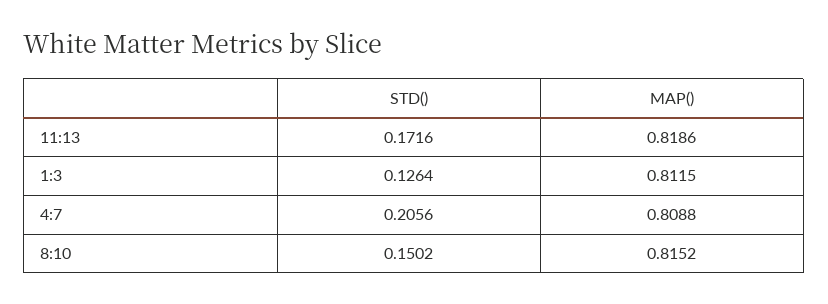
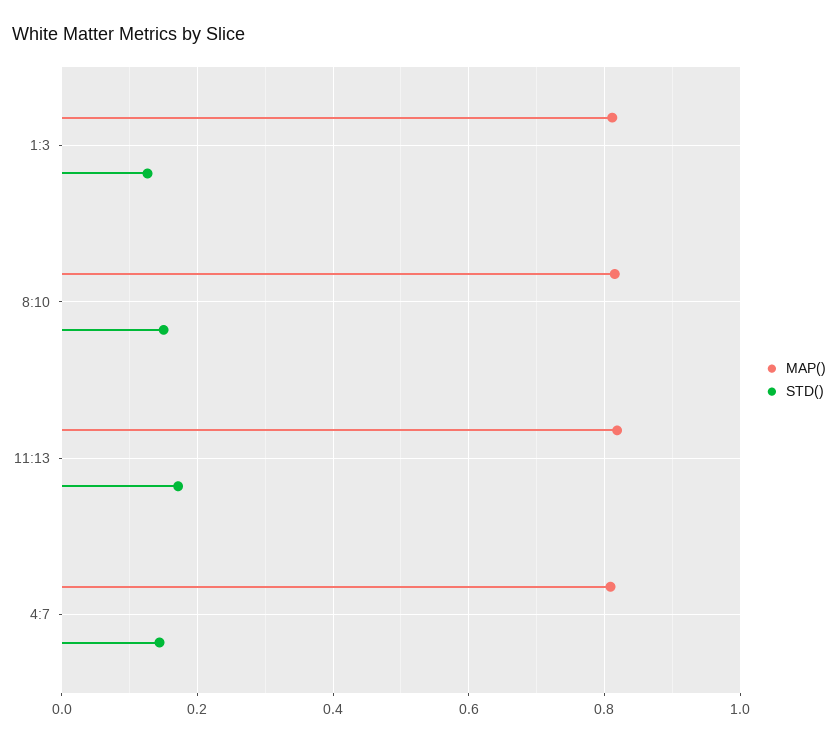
STD(), 4:7: 0.2056 -> 0.14

